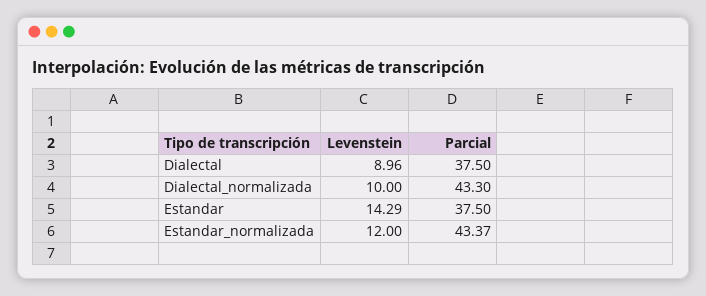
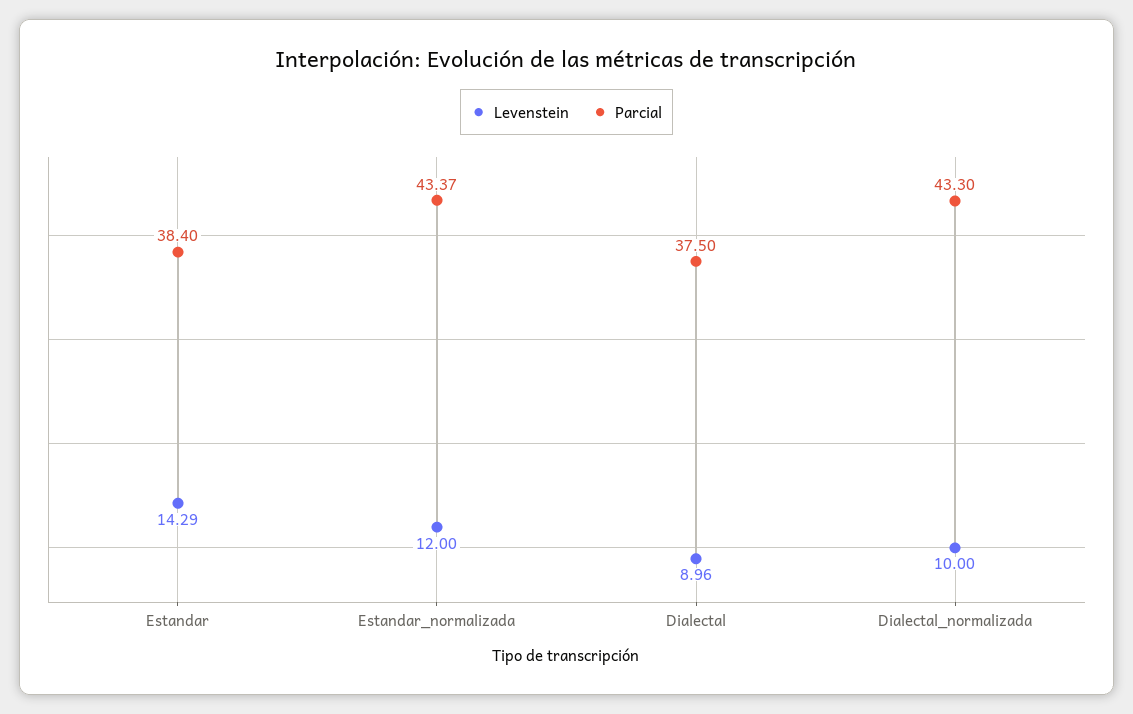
Parcial, Estandar: 37.5 -> 38.4

